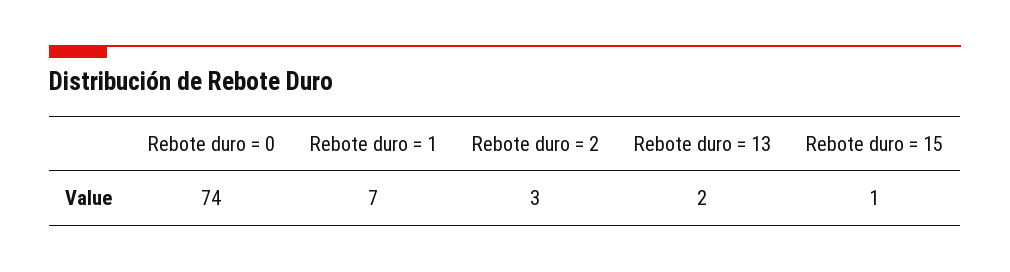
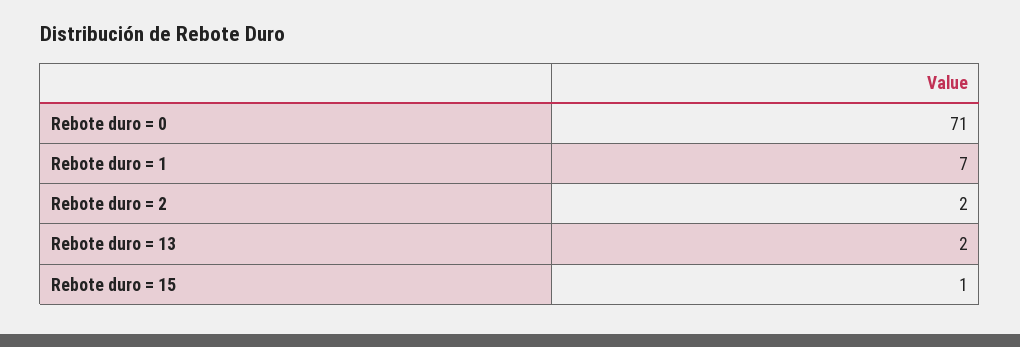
Rebote duro = 0: 74 -> 71
Rebote duro = 2: 3 -> 2

